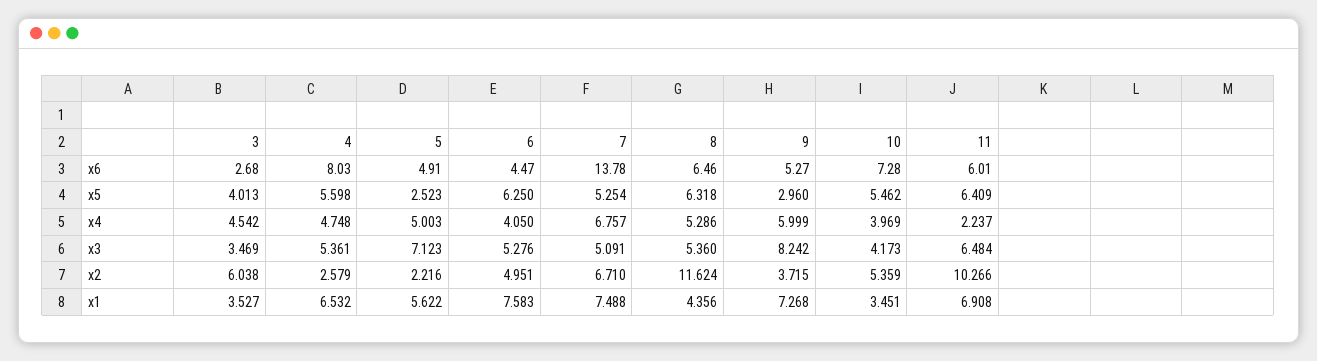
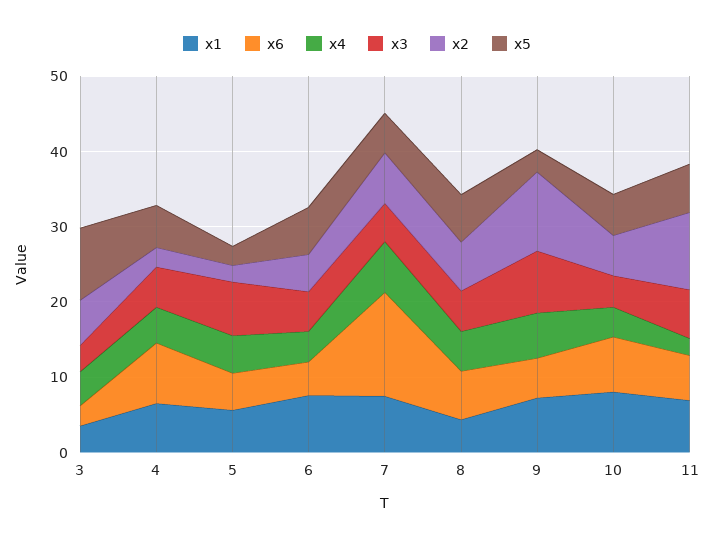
x5, 3: 4.013 -> 10
x2, 8: 11.624 -> 6
x2, 9: 3.715 -> 10
x1, 10: 3.451 -> 8

